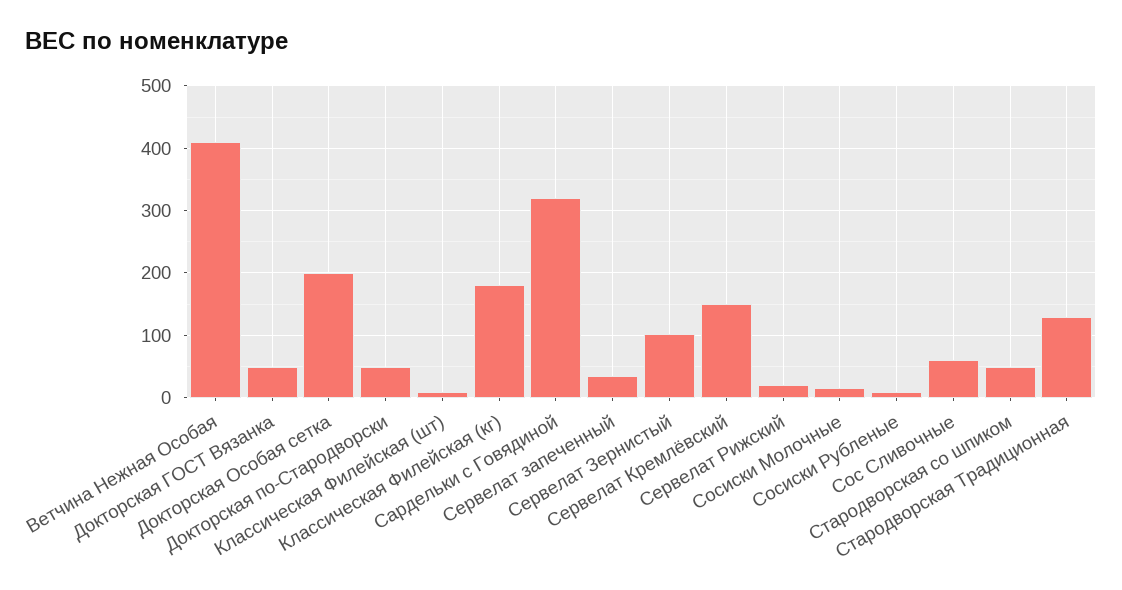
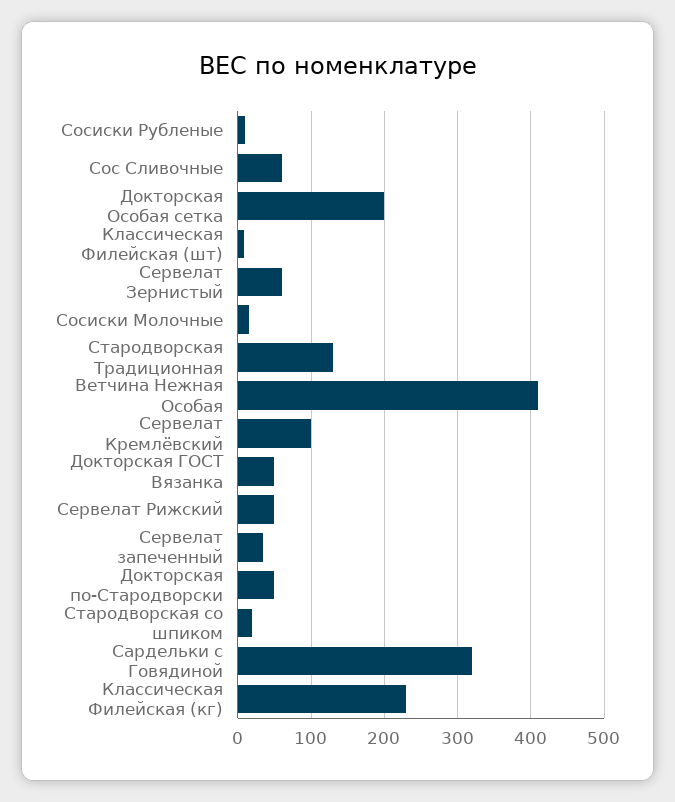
Классическая Филейская (кг): 180 -> 230
Сервелат Зернистый: 100 -> 60
Сервелат Кремлёвский: 150 -> 100
Сервелат Рижский: 20 -> 50
Стародворская со шпиком: 50 -> 20

